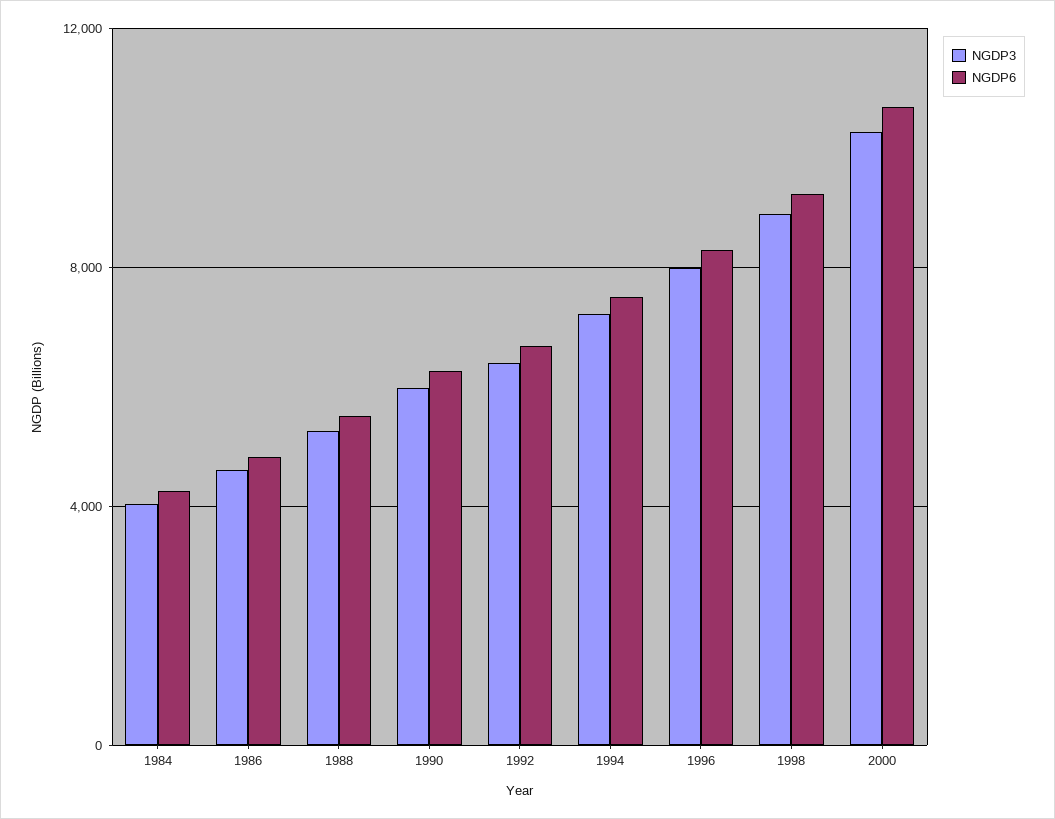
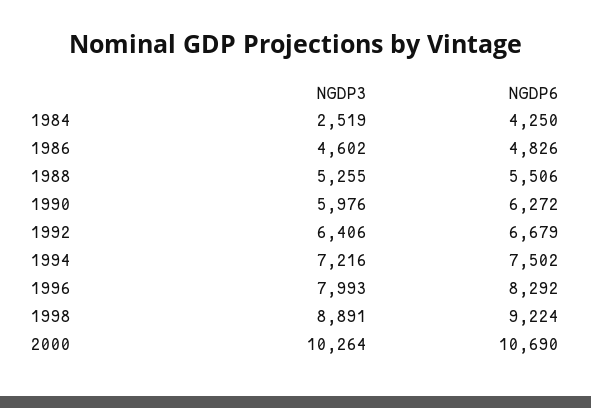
NGDP3, 1984: 4000 -> 2519

